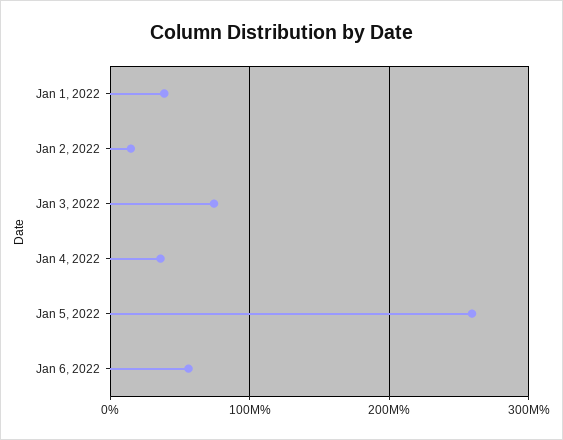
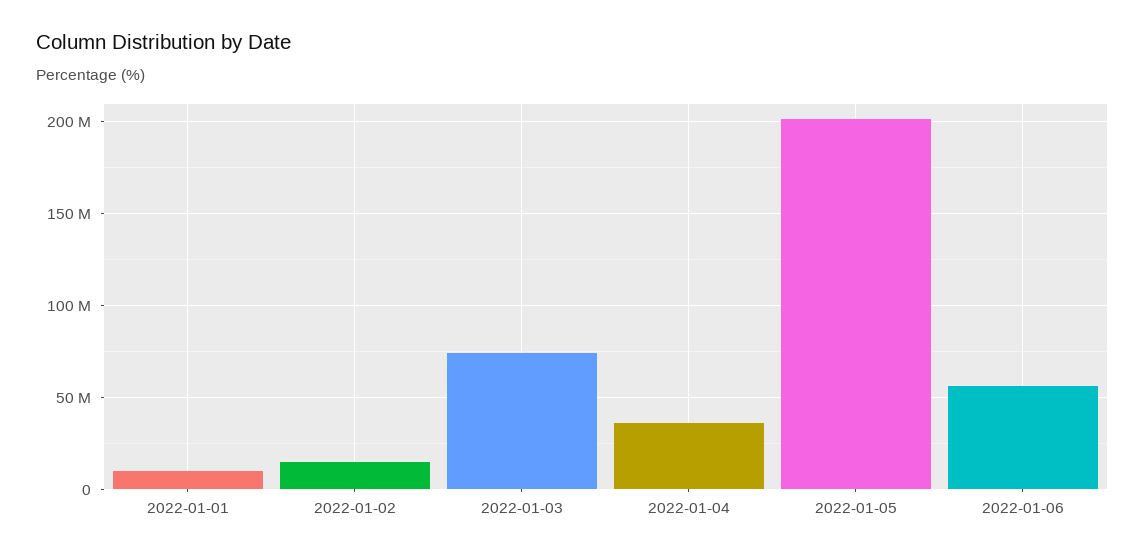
Jan 1, 2022: 40000000 -> 10000000
Jan 5, 2022: 260000000 -> 200000000

